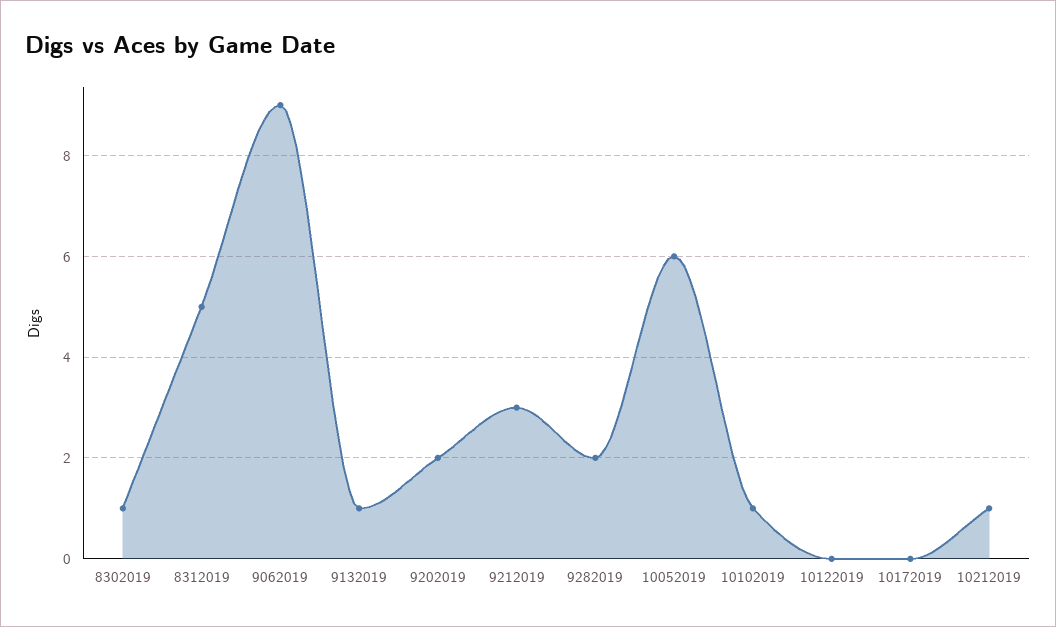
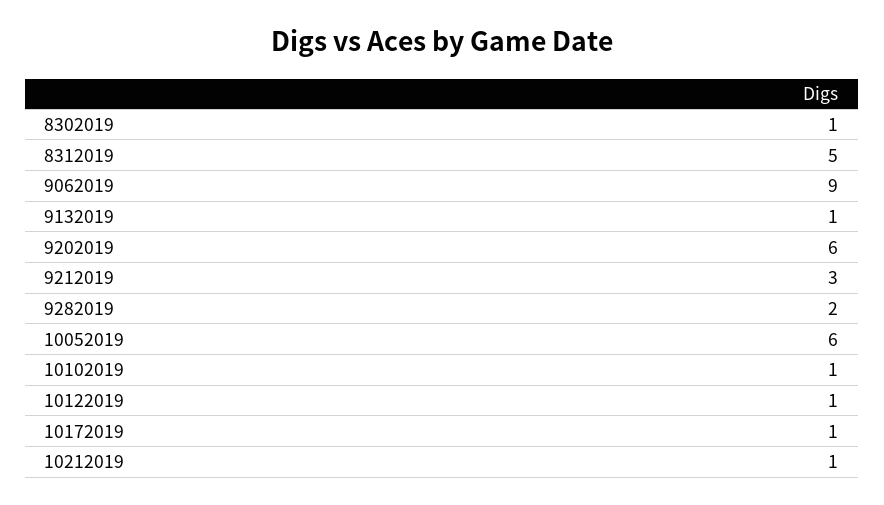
9202019: 2 -> 6
10122019: 0 -> 1
10172019: 0 -> 1

